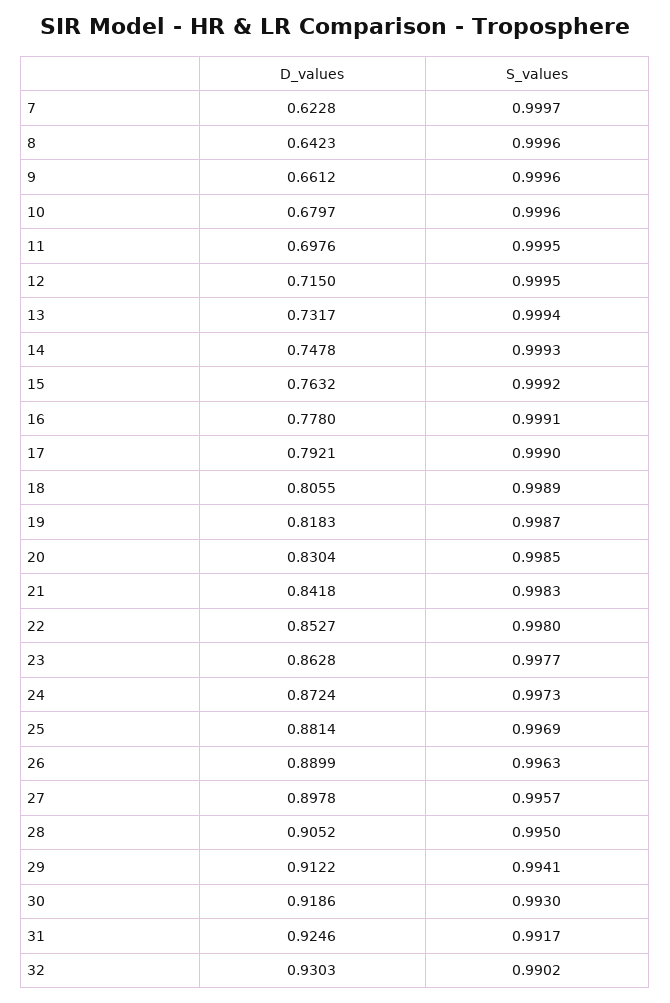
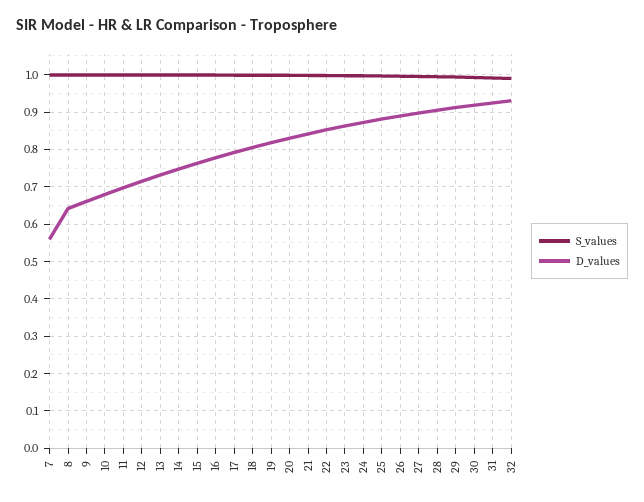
D_values, 7: 0.6228 -> 0.56

